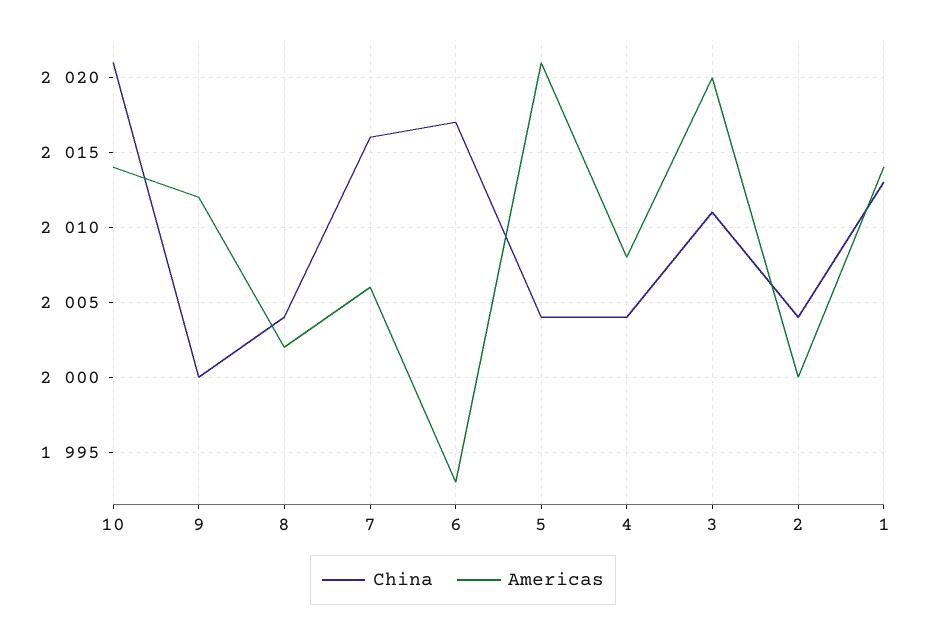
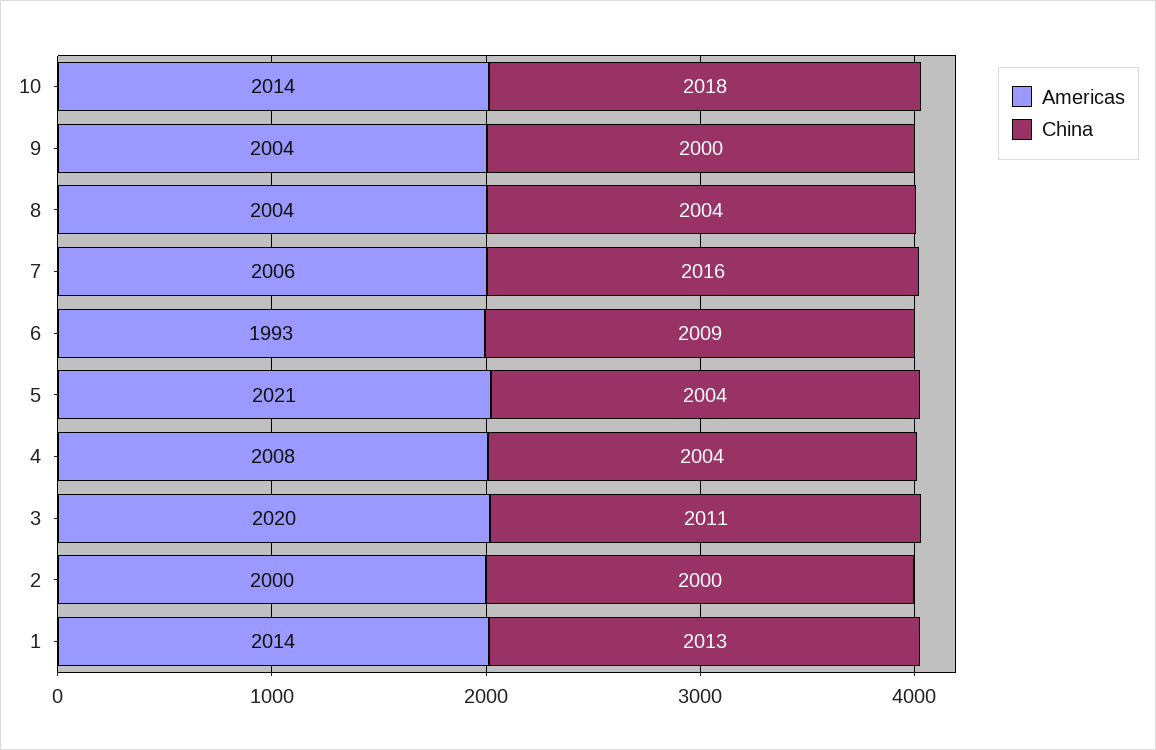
China, 10: 2021 -> 2018
Americas, 9: 2012 -> 2004
Americas, 8: 2002 -> 2004
China, 6: 2017 -> 2009
China, 2: 2004 -> 2000

